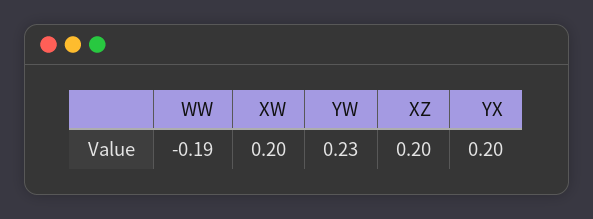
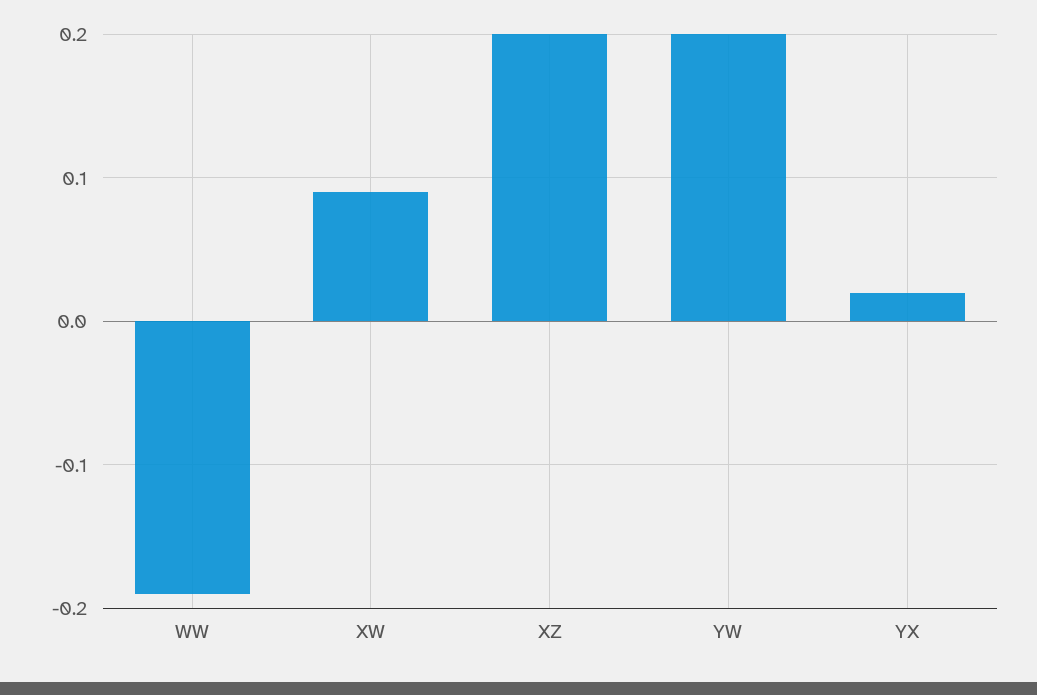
XW: 0.2 -> 0.09
YW: 0.23 -> 0.2
YX: 0.2 -> 0.02

